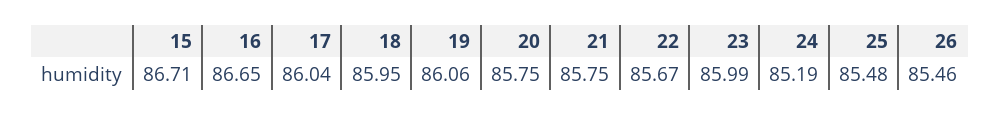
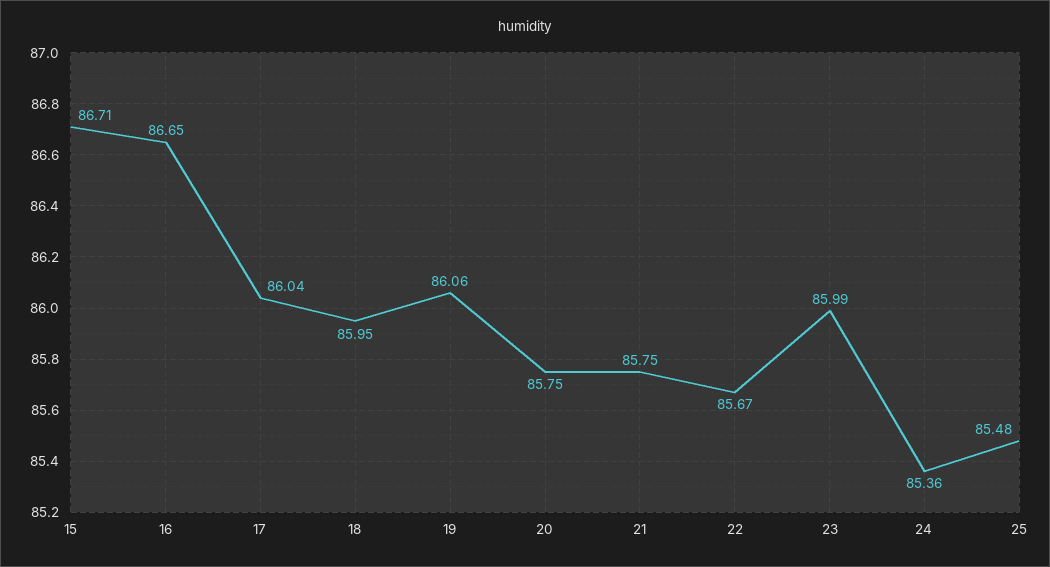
24: 85.19 -> 85.36
26: 85.46 -> none

